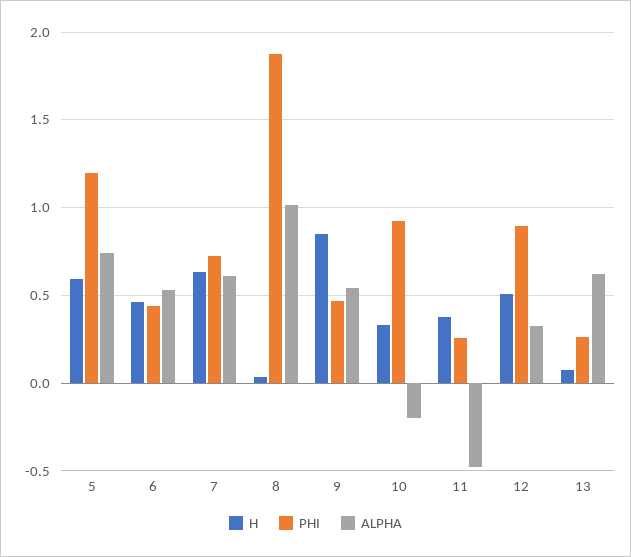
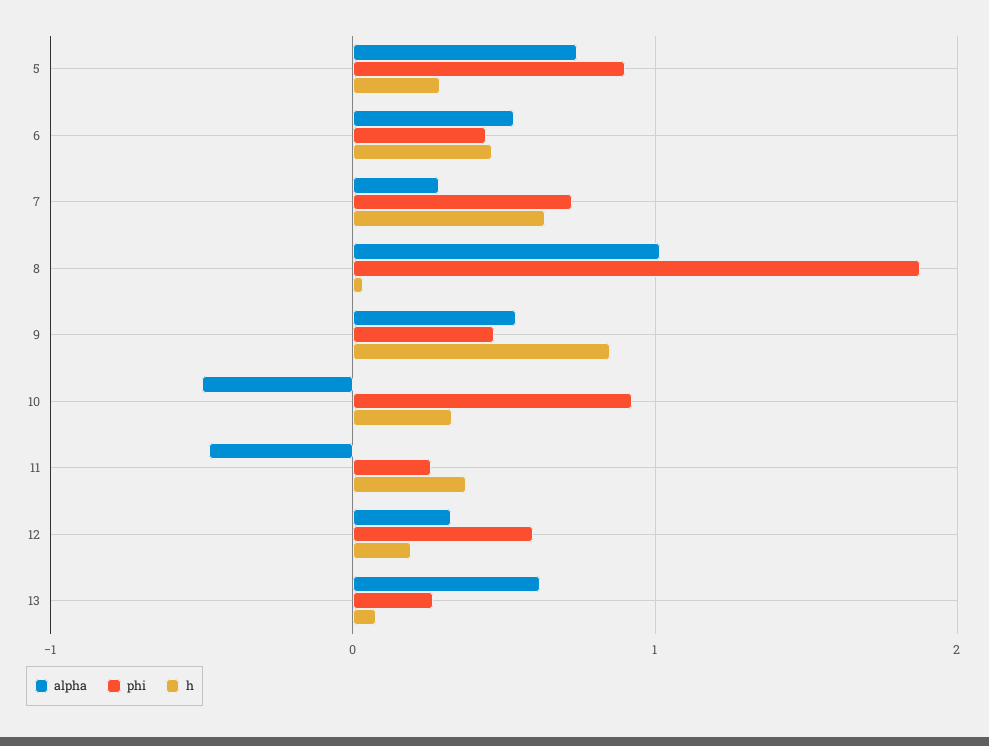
H, 5: 0.6 -> 0.3
PHI, 5: 1.2 -> 0.9
ALPHA, 7: 0.6 -> 0.3
ALPHA, 10: -0.2 -> -0.5
H, 12: 0.5 -> 0.2
PHI, 12: 0.9 -> 0.6

